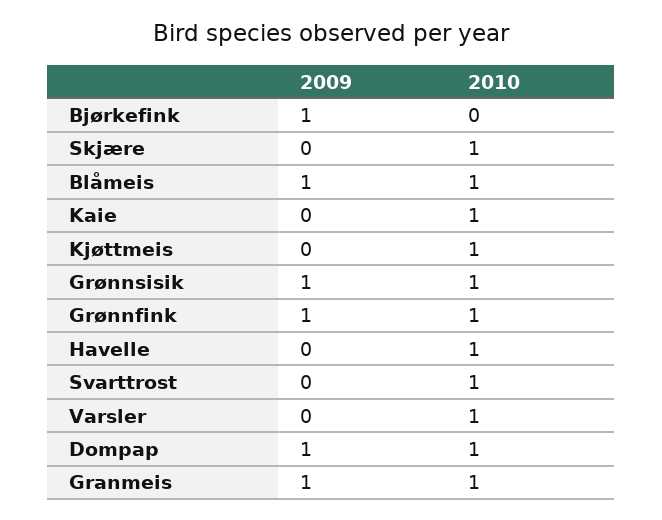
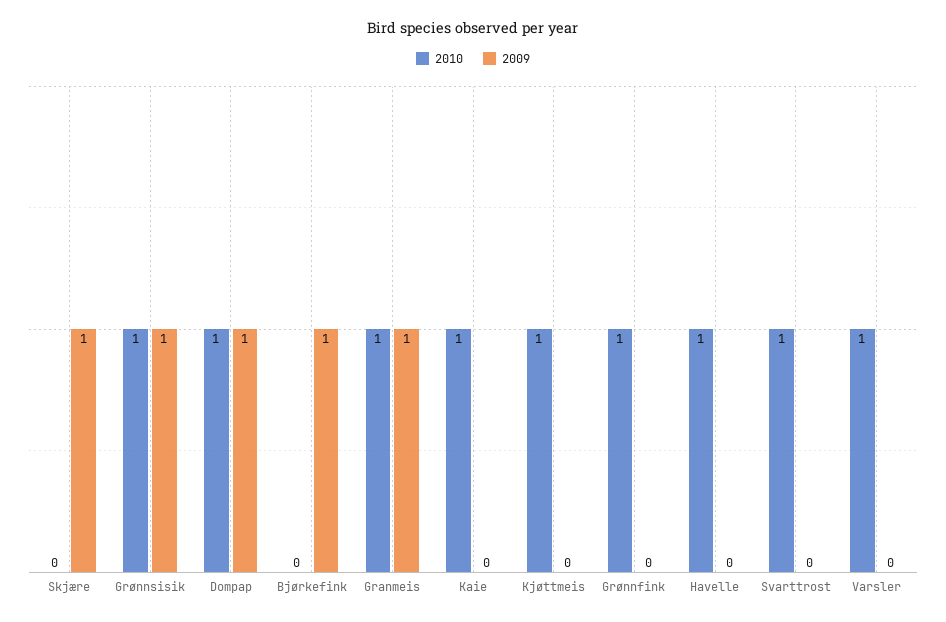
2009, Skjære: 0 -> 1
2010, Skjære: 1 -> 0
2009, Blåmeis: 1 -> none
2010, Blåmeis: 1 -> none
2009, Grønnfink: 1 -> 0

